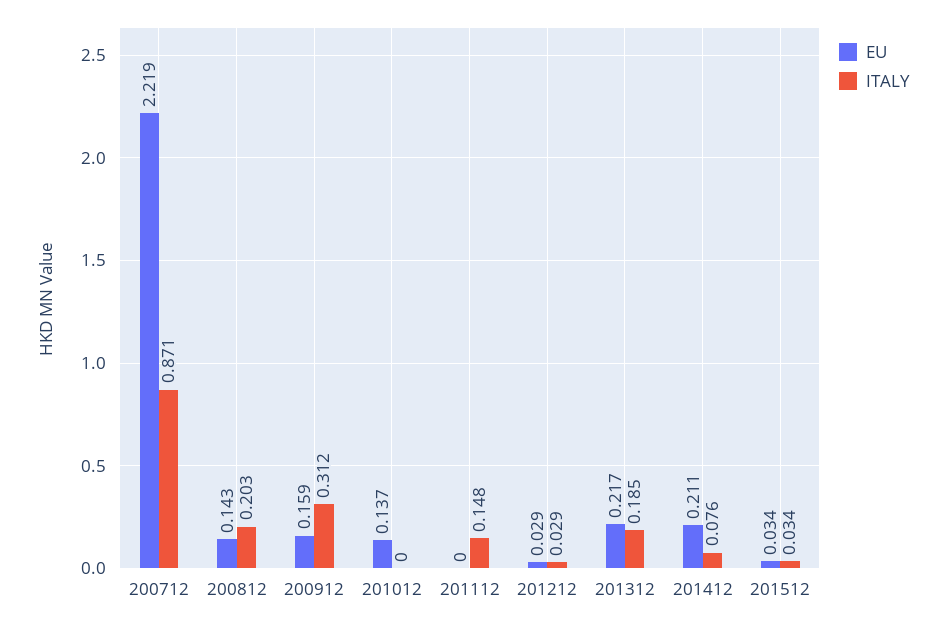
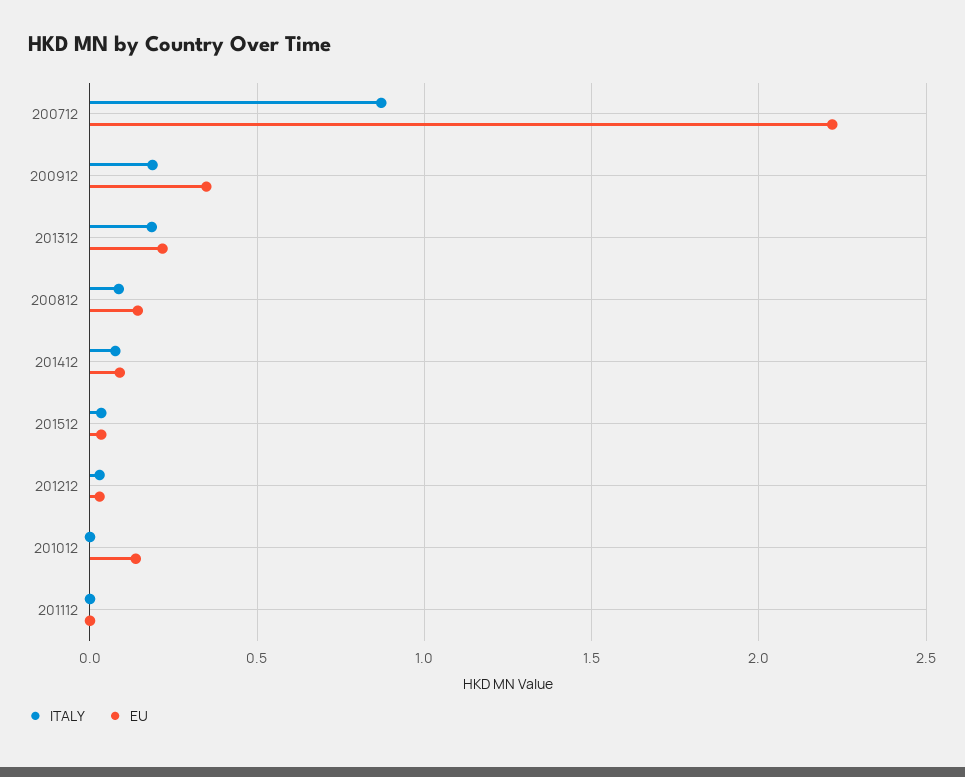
ITALY, 200812: 0.203 -> 0.1
EU, 200912: 0.159 -> 0.35
ITALY, 200912: 0.312 -> 0.2
ITALY, 201112: 0.148 -> 0
EU, 201412: 0.211 -> 0.1

